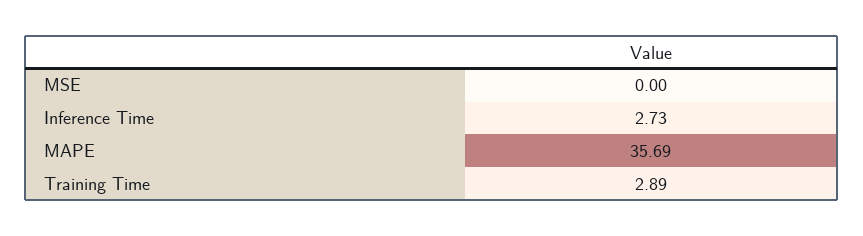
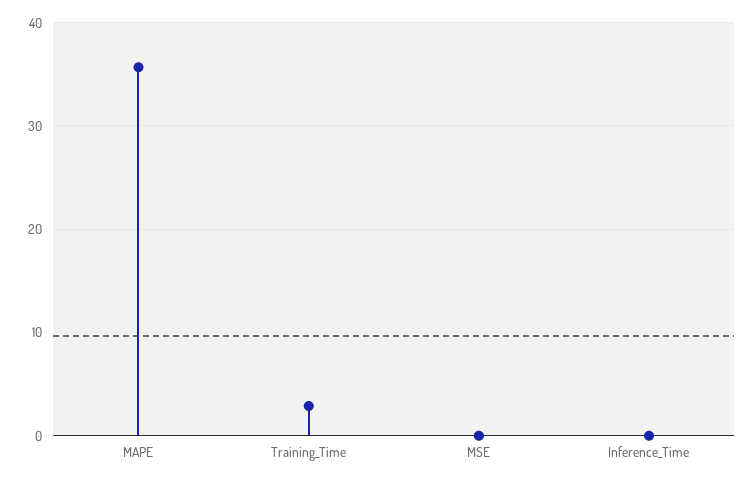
Inference Time: 2.73 -> 0

